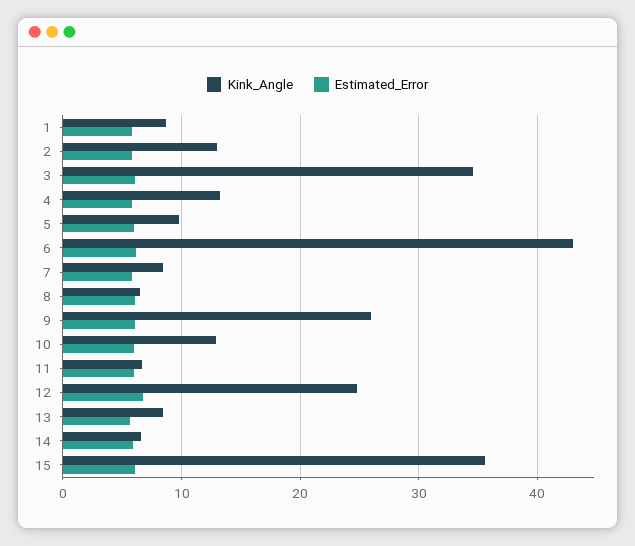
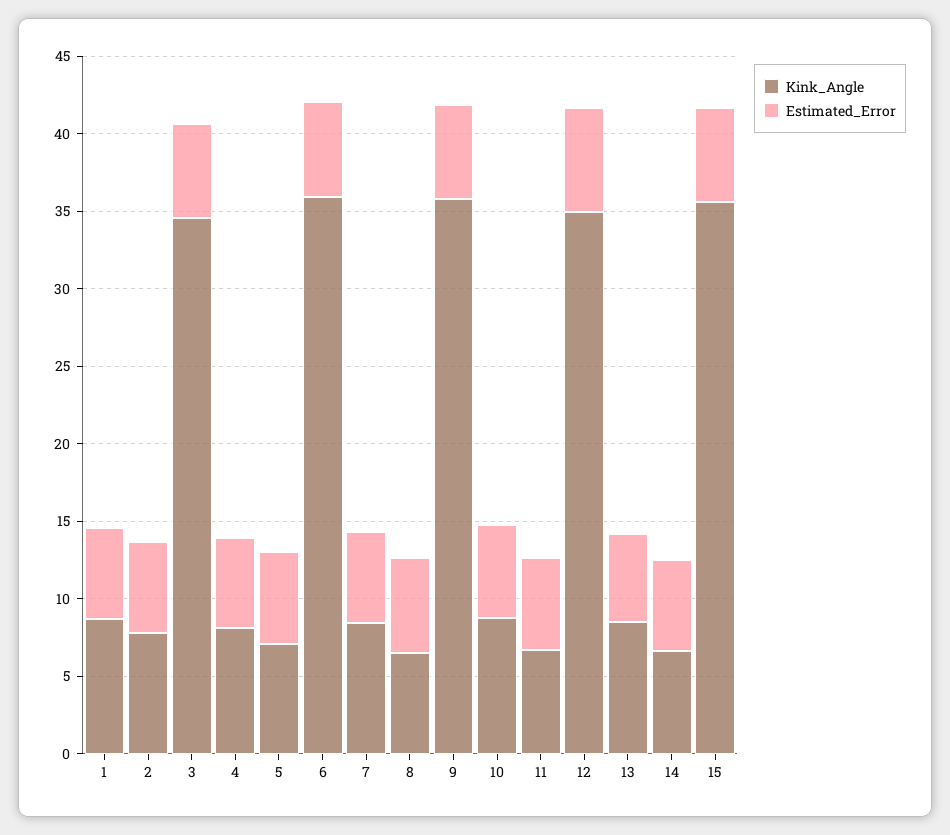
Kink_Angle, 2: 13 -> 8
Kink_Angle, 4: 13 -> 8
Kink_Angle, 5: 10 -> 7
Kink_Angle, 6: 43 -> 36
Kink_Angle, 9: 26 -> 36
Kink_Angle, 10: 13 -> 9
Kink_Angle, 12: 25 -> 35

